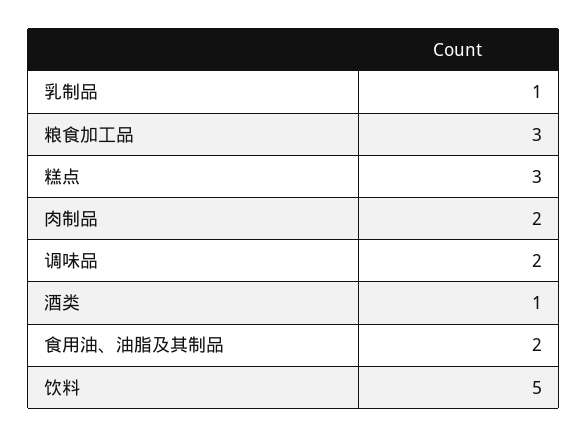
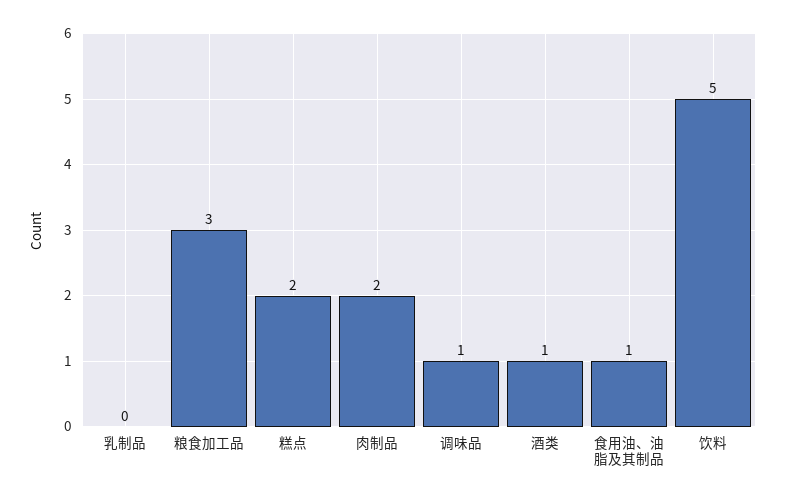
乳制品: 1 -> 0
糕点: 3 -> 2
调味品: 2 -> 1
食用油、油脂及其制品: 2 -> 1

